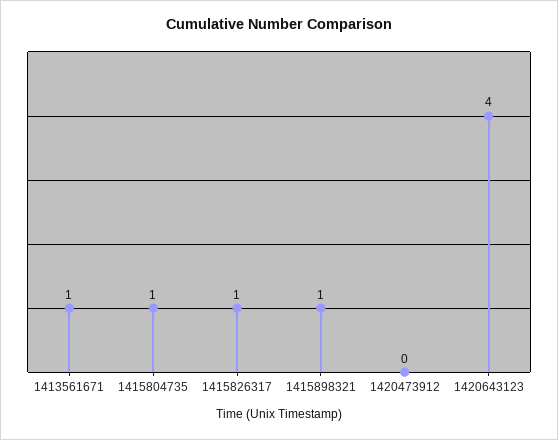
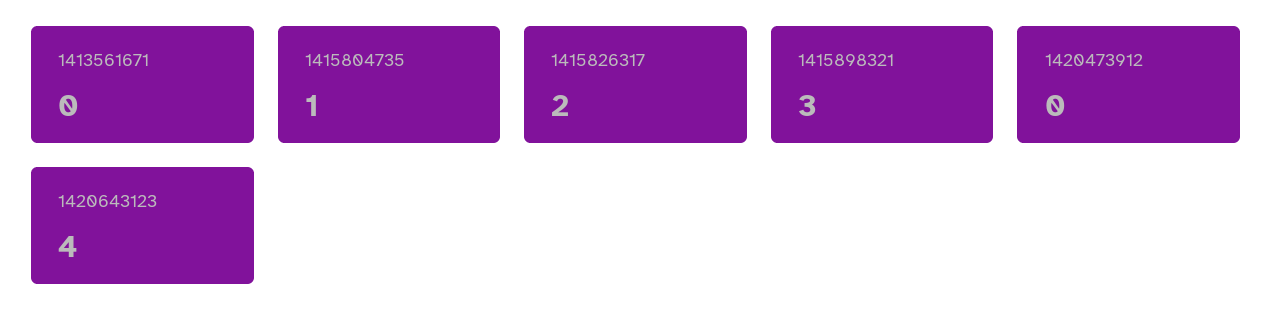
1413561671: 1 -> 0
1415826317: 1 -> 2
1415898321: 1 -> 3

